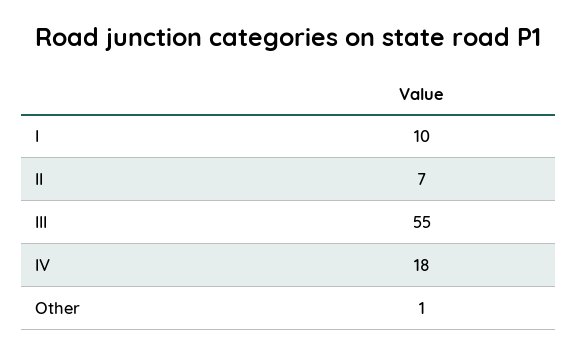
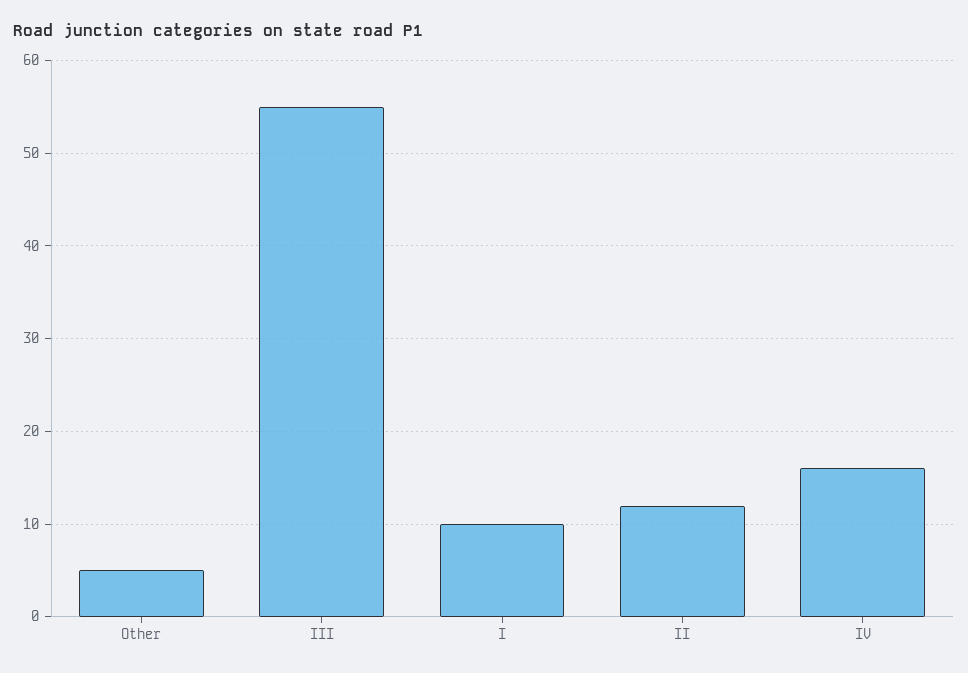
II: 7 -> 12
IV: 18 -> 16
Other: 1 -> 5

